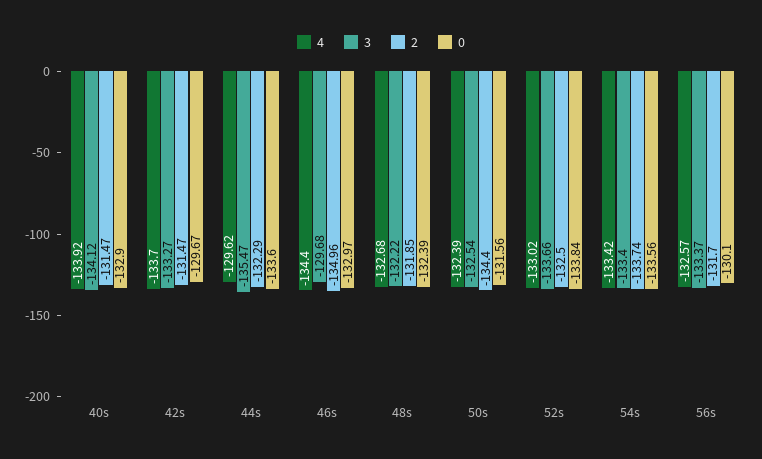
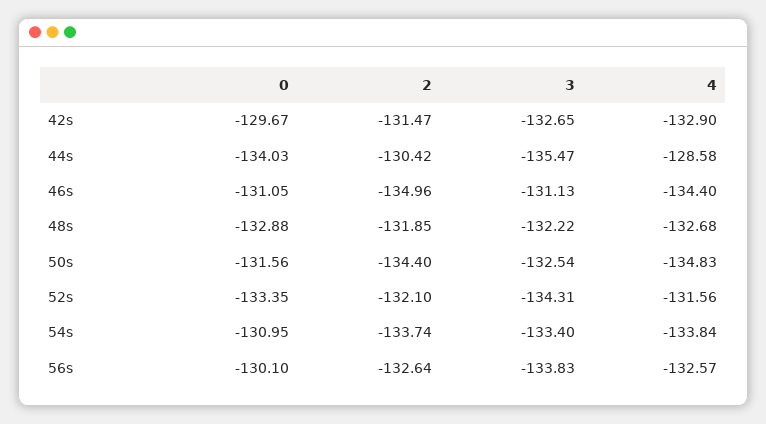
4, 40s: -133.92 -> none
3, 40s: -134.12 -> none
2, 40s: -131.47 -> none
0, 40s: -132.9 -> none
4, 42s: -133.7 -> -132.9
3, 42s: -133.27 -> -132.65
4, 44s: -129.62 -> -128.58
2, 44s: -132.29 -> -130.42
0, 44s: -133.6 -> -134.03
3, 46s: -129.68 -> -131.13
0, 46s: -132.97 -> -131.05
0, 48s: -132.39 -> -132.88
4, 50s: -132.39 -> -134.83
4, 52s: -133.02 -> -131.56
3, 52s: -133.66 -> -134.31
2, 52s: -132.5 -> -132.1
0, 52s: -133.84 -> -133.35
4, 54s: -133.42 -> -133.84
0, 54s: -133.56 -> -130.95
3, 56s: -133.37 -> -133.83
2, 56s: -131.7 -> -132.64

